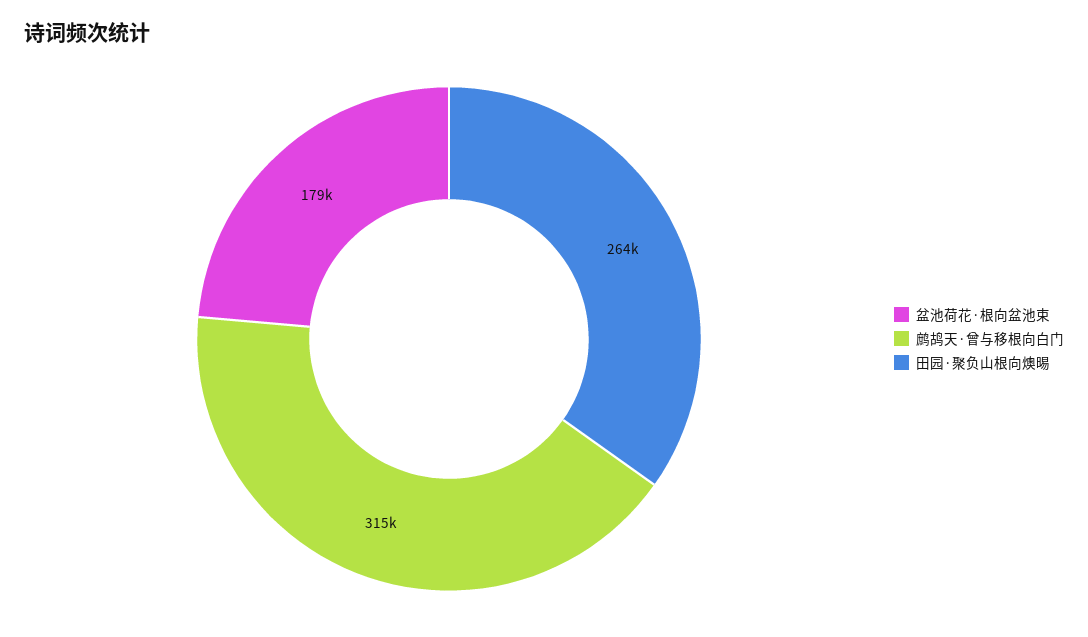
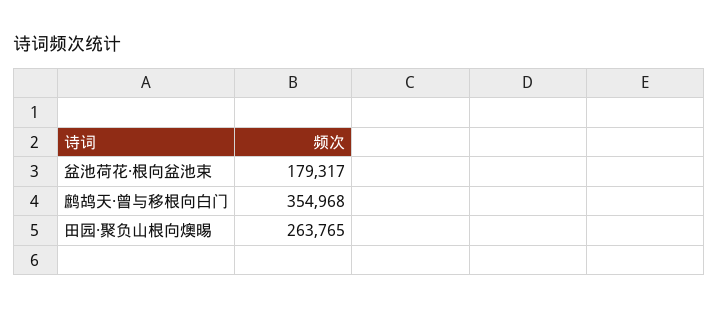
鹧鸪天·曾与移根向白门: 315000 -> 354968

